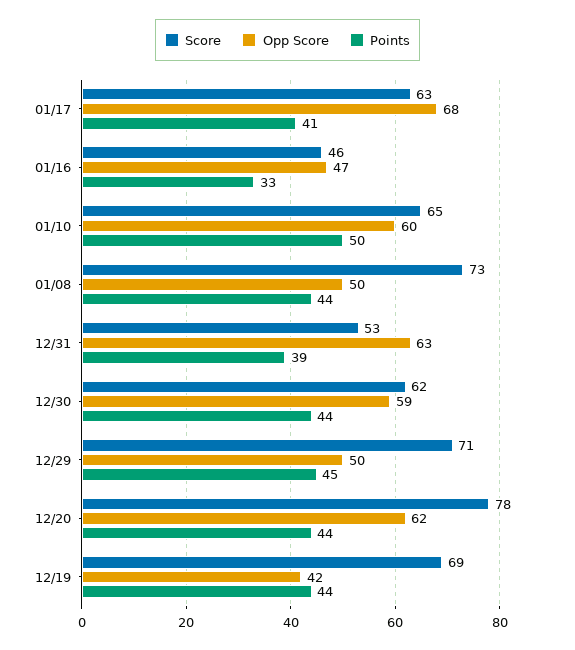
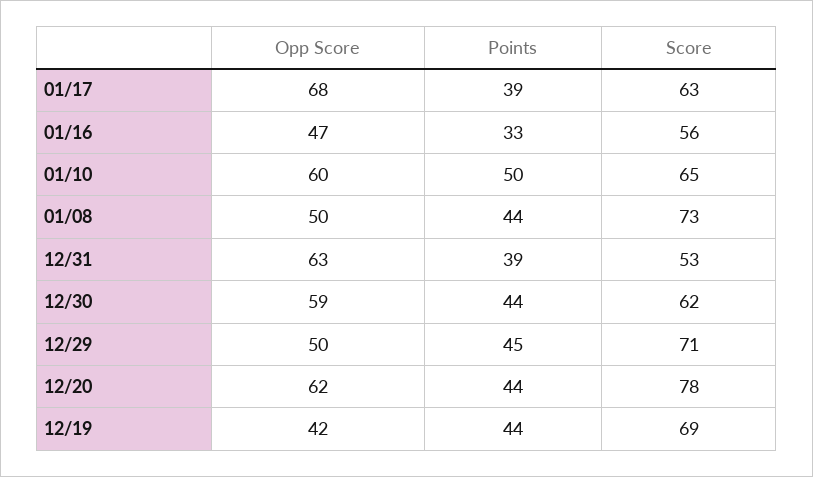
Points, 01/17: 41 -> 39
Score, 01/16: 46 -> 56

